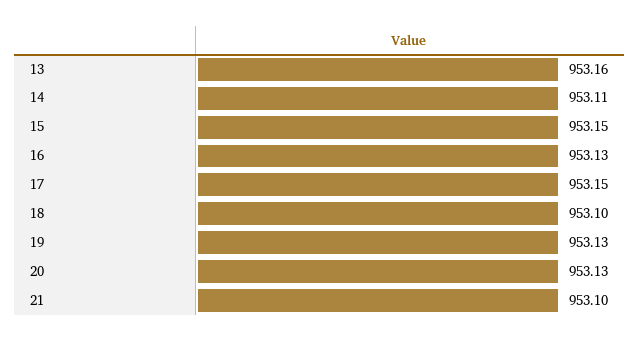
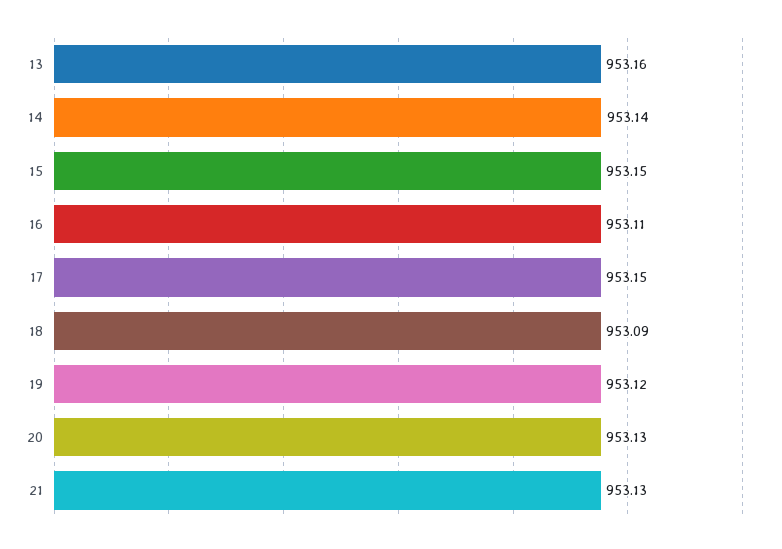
14: 953.11 -> 953.14
16: 953.13 -> 953.11
18: 953.1 -> 953.09
19: 953.13 -> 953.12
21: 953.1 -> 953.13

